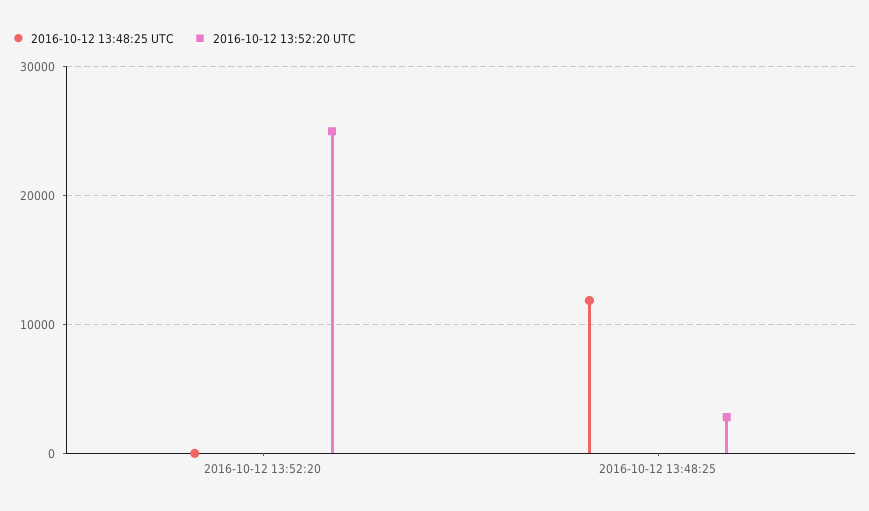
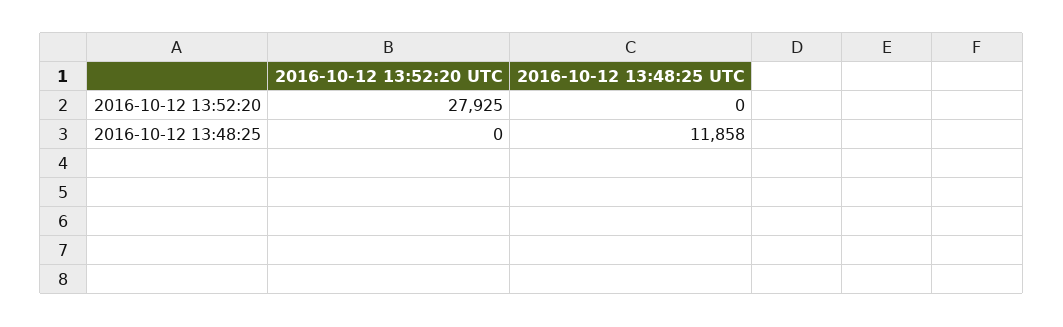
2016-10-12 13:52:20 UTC, 2016-10-12 13:52:20: 25000 -> 27925
2016-10-12 13:52:20 UTC, 2016-10-12 13:48:25: 3000 -> 0

